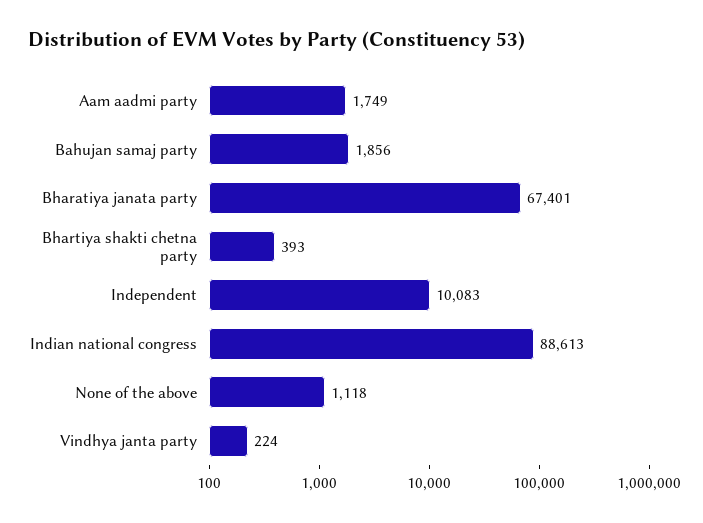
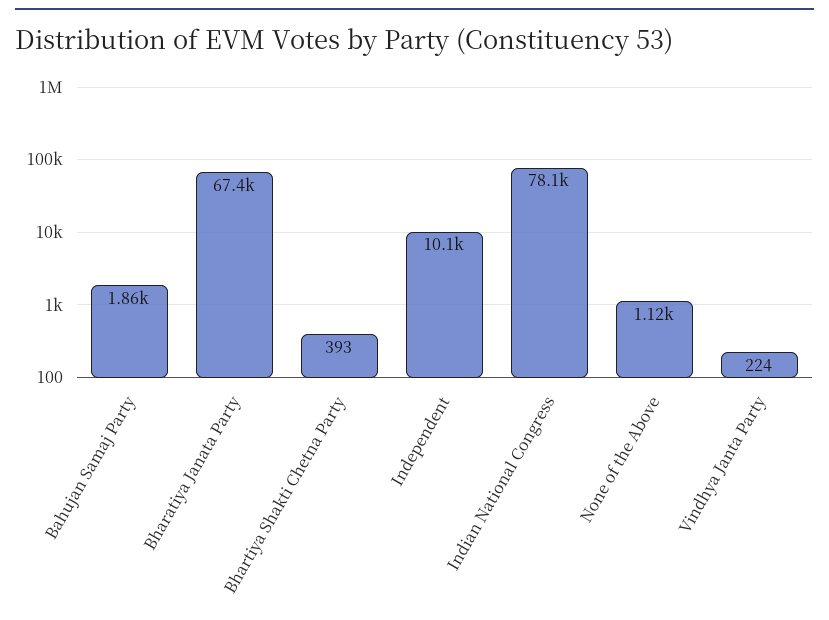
Aam aadmi party: 1749 -> none
Indian national congress: 88613 -> 78100

